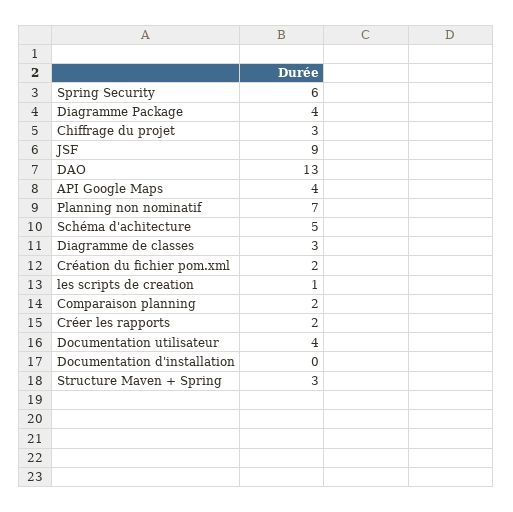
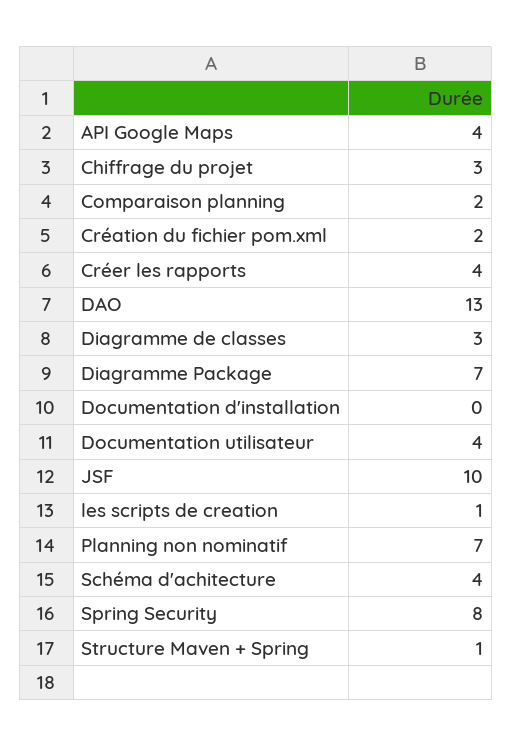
Spring Security: 6 -> 8
Diagramme Package: 4 -> 7
JSF: 9 -> 10
Schéma d'achitecture: 5 -> 4
Créer les rapports: 2 -> 4
Structure Maven + Spring: 3 -> 1

